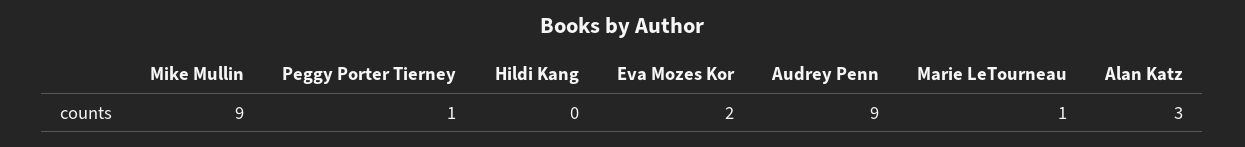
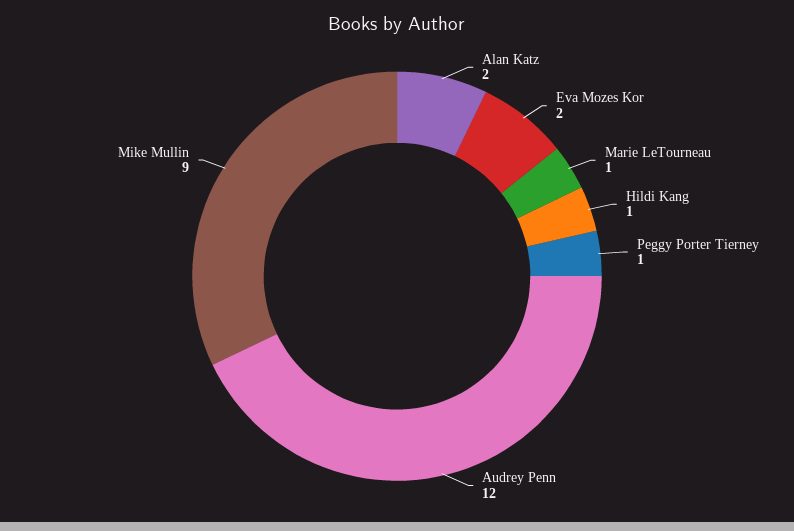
Hildi Kang: 0 -> 1
Audrey Penn: 9 -> 12
Alan Katz: 3 -> 2

